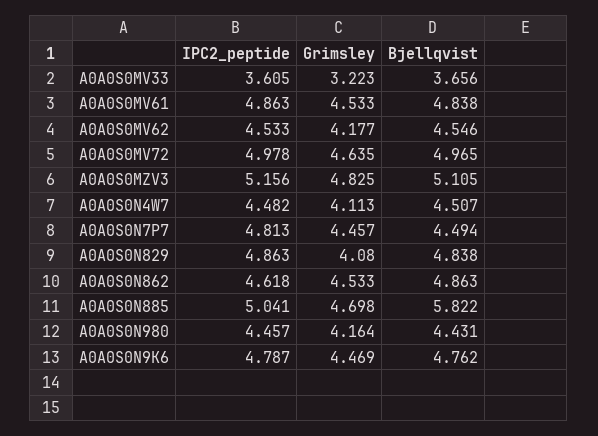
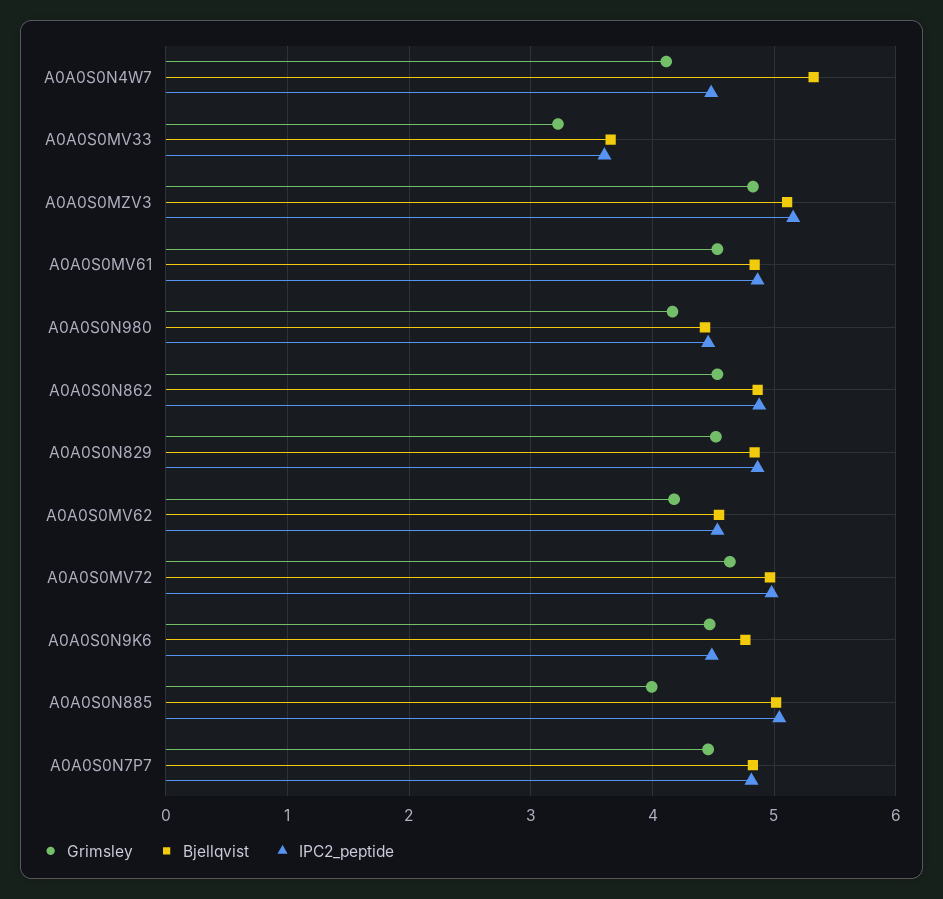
Bjellqvist, A0A0S0N4W7: 4.507 -> 5.3
Bjellqvist, A0A0S0N7P7: 4.494 -> 4.8
Grimsley, A0A0S0N829: 4.08 -> 4.5
IPC2_peptide, A0A0S0N862: 4.618 -> 4.9
Grimsley, A0A0S0N885: 4.698 -> 4
Bjellqvist, A0A0S0N885: 5.822 -> 5
IPC2_peptide, A0A0S0N9K6: 4.787 -> 4.5

